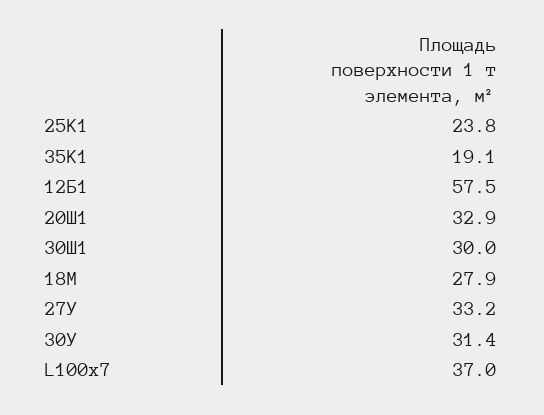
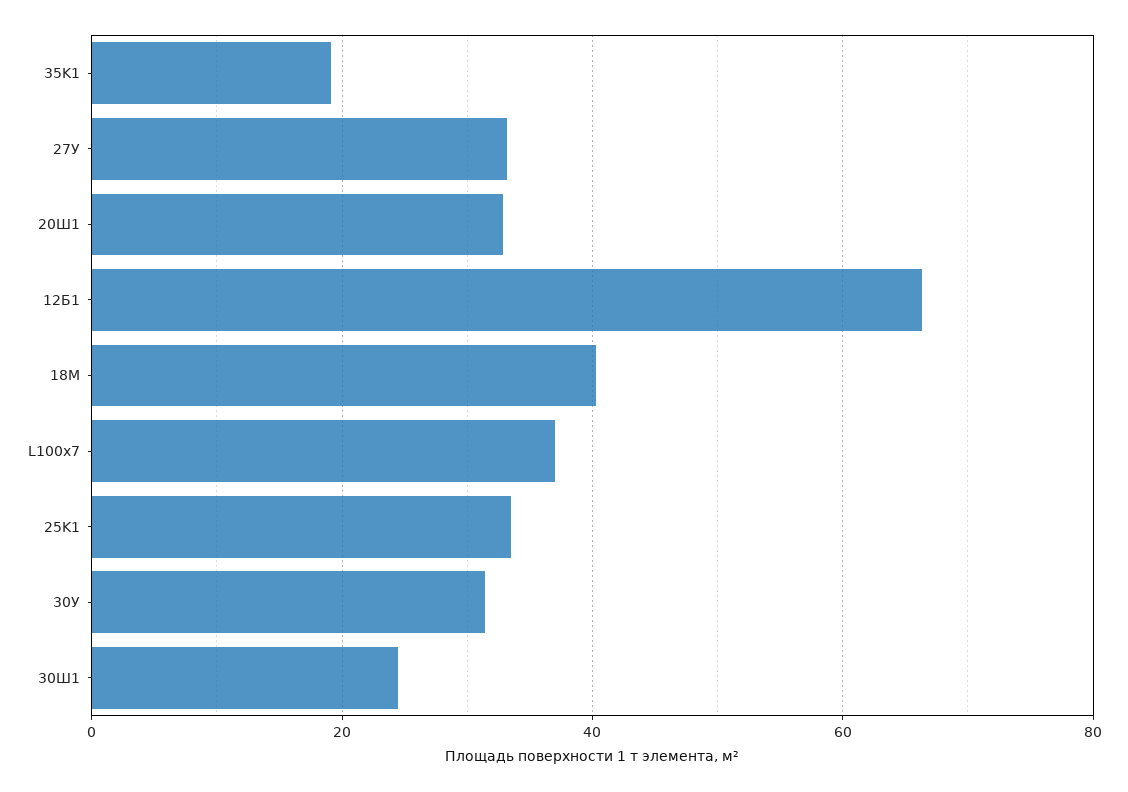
25K1: 23.8 -> 34
12Б1: 57.5 -> 66
30Ш1: 30 -> 24
18М: 27.9 -> 40

